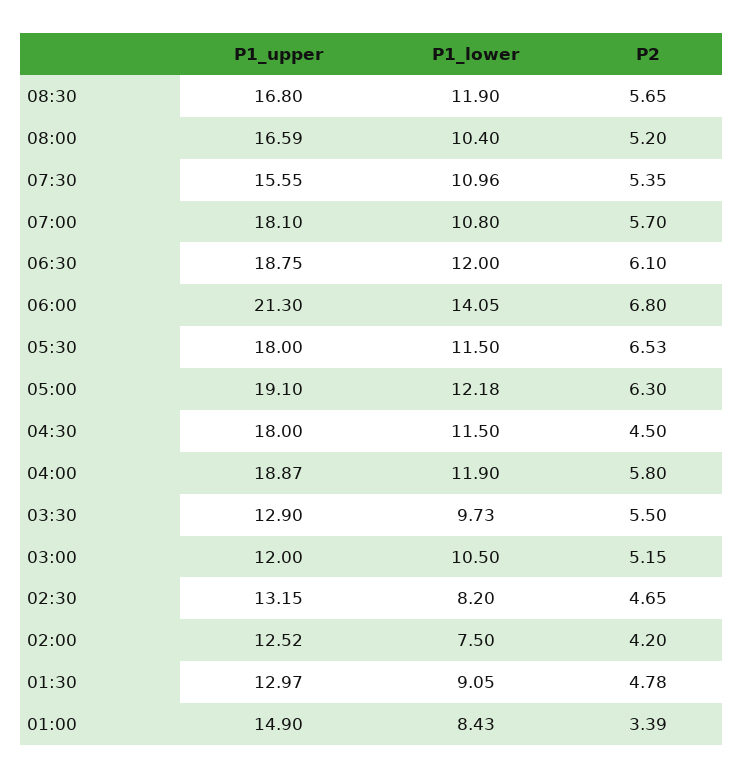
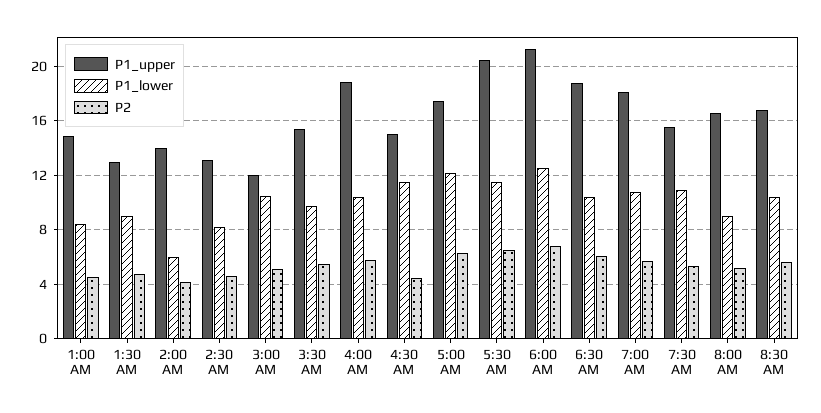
P1_lower, 08:30: 11.9 -> 10.5
P1_lower, 08:00: 10.4 -> 9
P1_lower, 06:30: 12 -> 10.5
P1_lower, 06:00: 14.05 -> 12.5
P1_upper, 05:30: 18 -> 20.5
P1_upper, 05:00: 19.1 -> 17.5
P1_upper, 04:30: 18 -> 15
P1_lower, 04:00: 11.9 -> 10.5
P1_upper, 03:30: 12.9 -> 15.5
P1_upper, 02:00: 12.52 -> 14
P1_lower, 02:00: 7.5 -> 6
P2, 01:00: 3.39 -> 4.5

